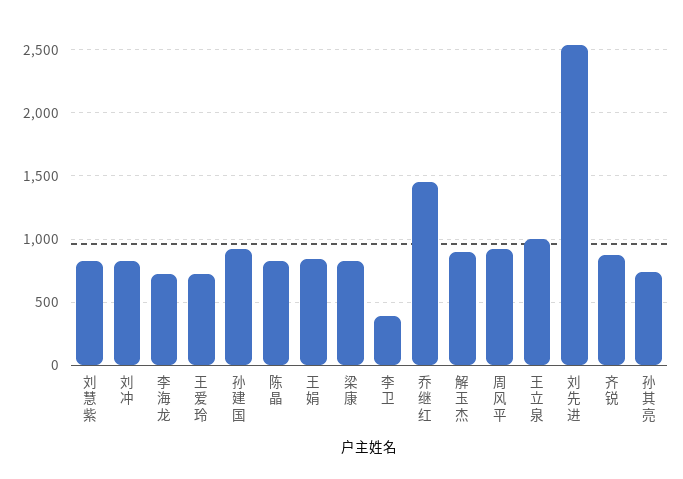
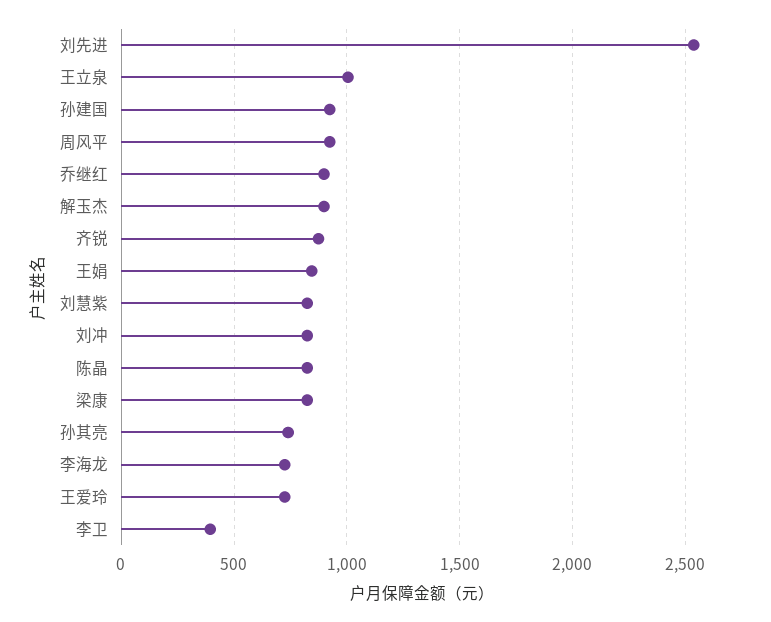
乔继红: 1450 -> 900

